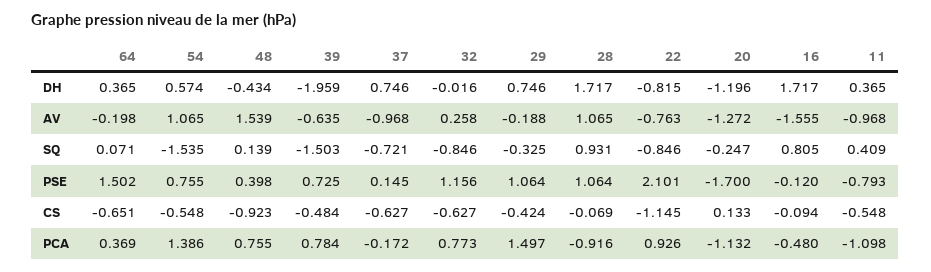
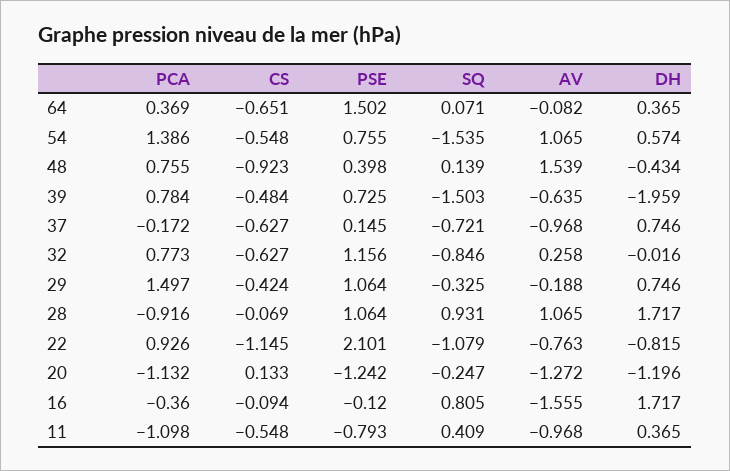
64, AV: -0.198 -> -0.082
22, SQ: -0.846 -> -1.079
20, PSE: -1.7 -> -1.242
16, PCA: -0.48 -> -0.36

